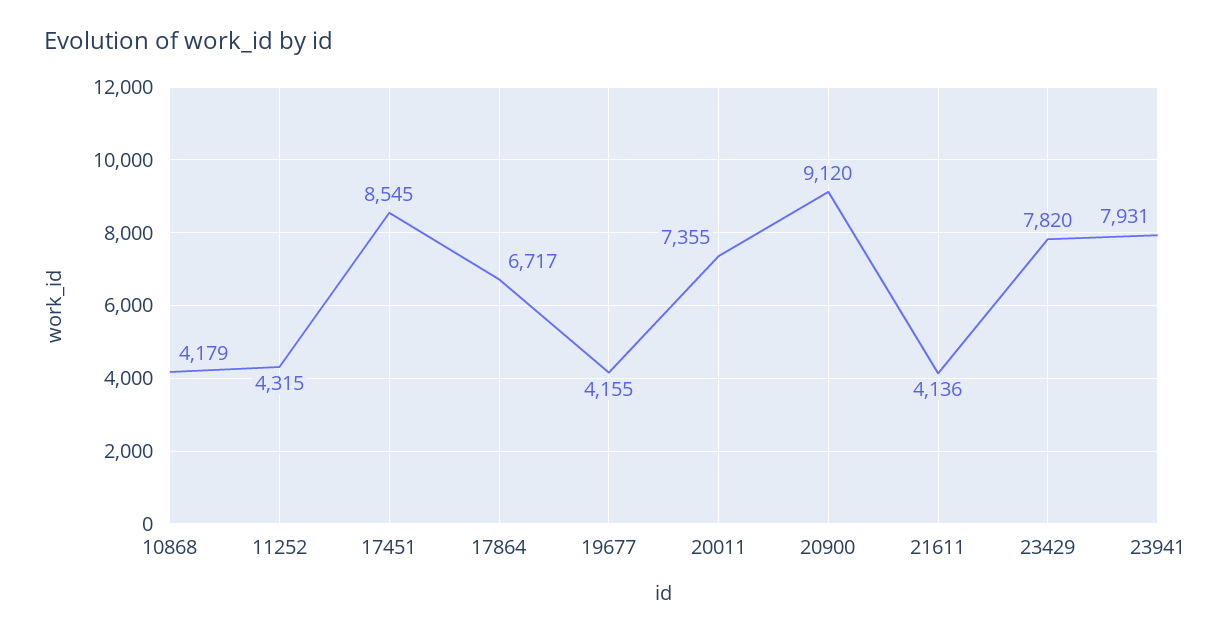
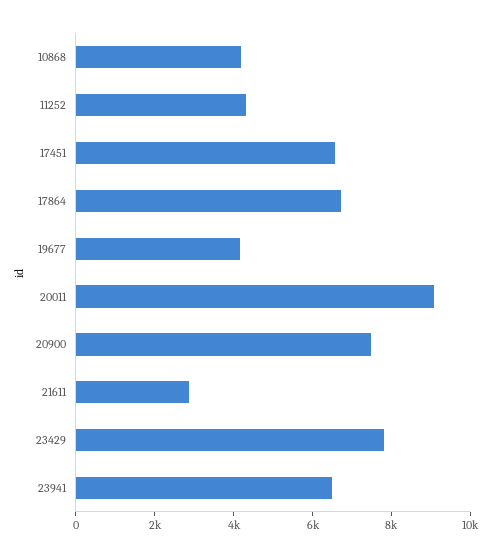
17451: 8545 -> 6500
20011: 7355 -> 9000
20900: 9120 -> 7500
21611: 4136 -> 3000
23941: 7931 -> 6500

